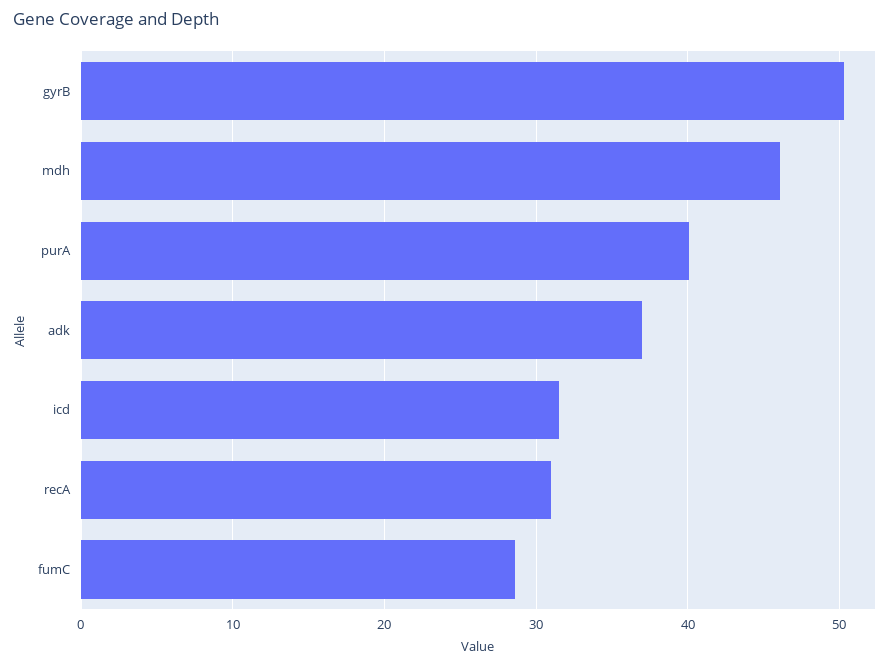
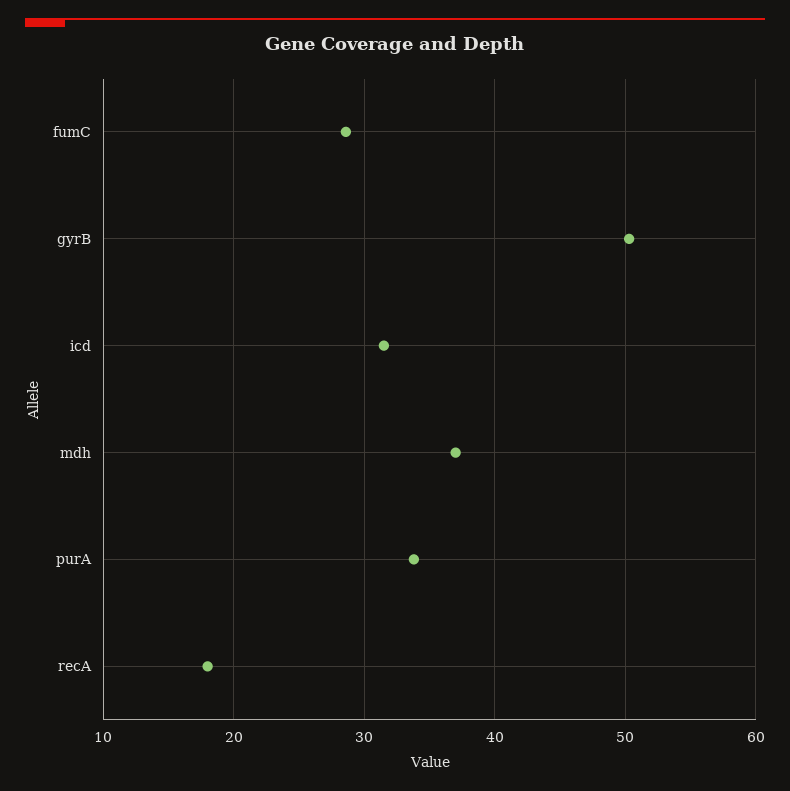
mdh: 46 -> 37
purA: 40 -> 34
adk: 37 -> none
recA: 31 -> 18

